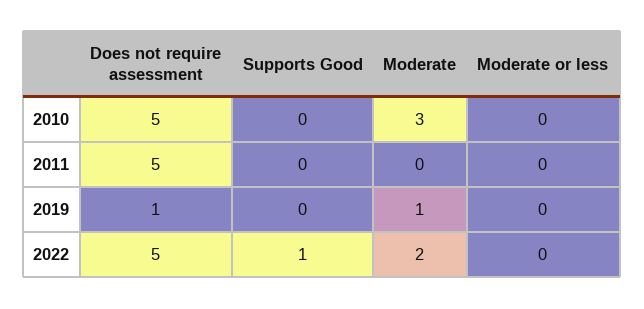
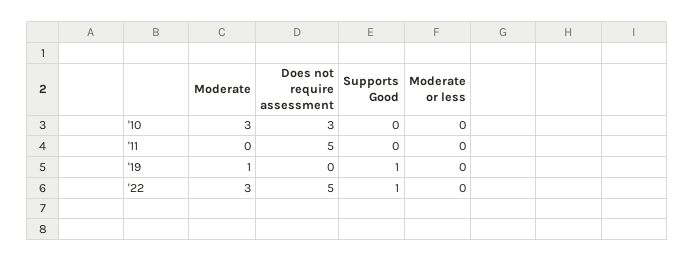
Does not require assessment, 2010: 5 -> 3
Does not require assessment, 2019: 1 -> 0
Supports Good, 2019: 0 -> 1
Moderate, 2022: 2 -> 3

